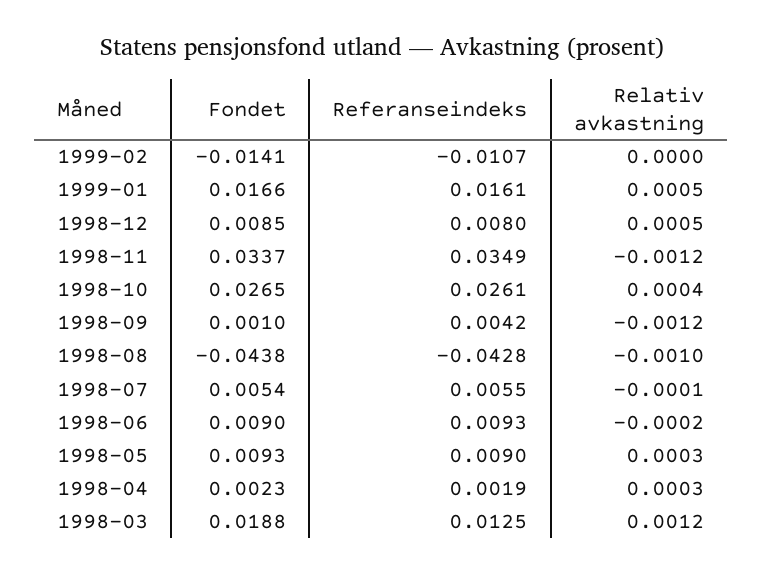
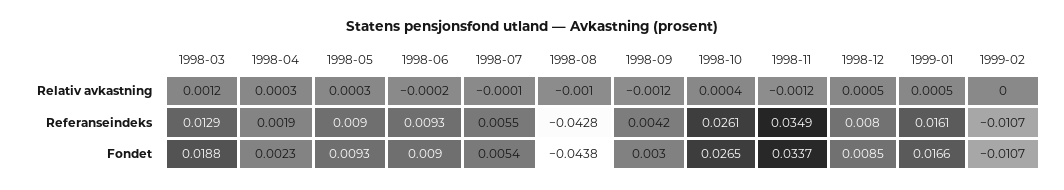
Fondet, 1999-02: -0.0141 -> -0.0107
Fondet, 1998-09: 0.001 -> 0.003
Referanseindeks, 1998-03: 0.0125 -> 0.0129

